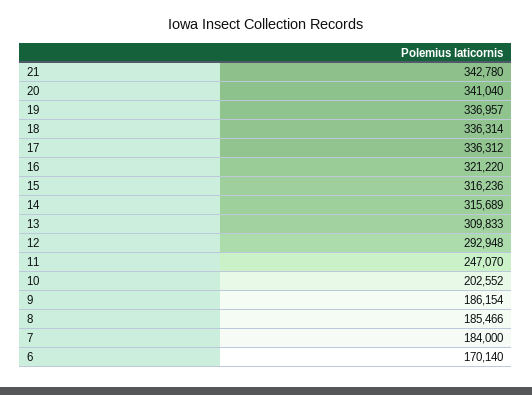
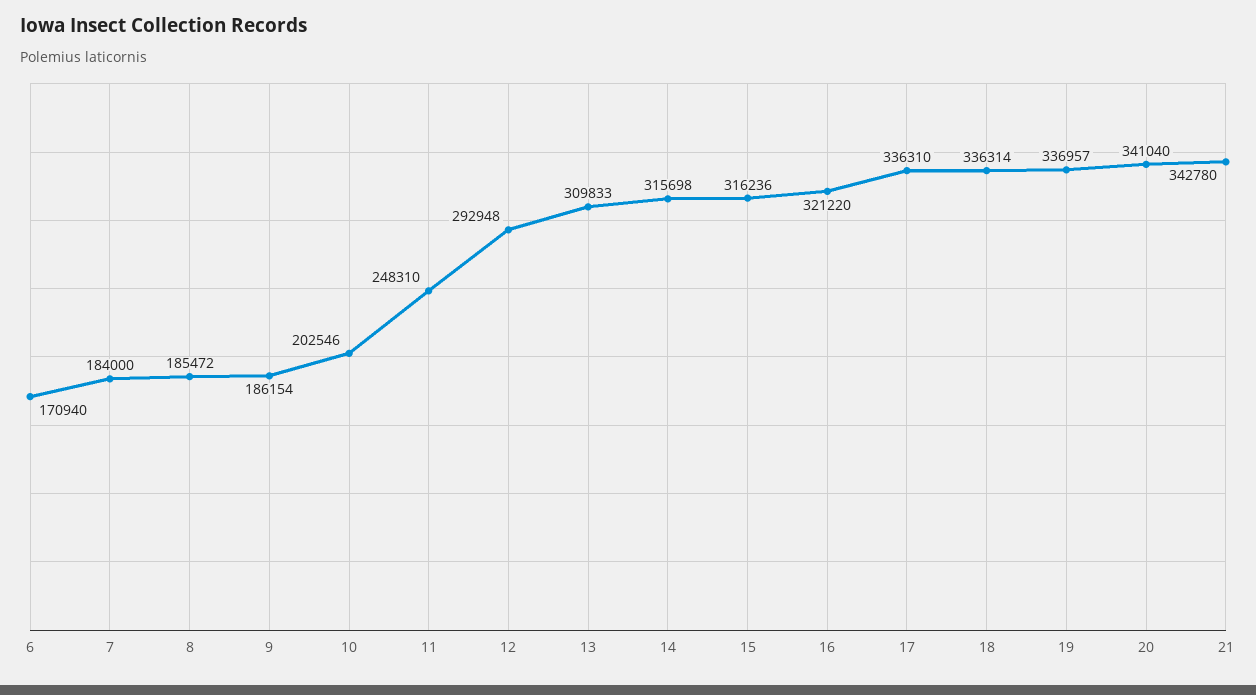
17: 336312 -> 336310
14: 315689 -> 315698
11: 247070 -> 248310
10: 202552 -> 202546
8: 185466 -> 185472
6: 170140 -> 170940

